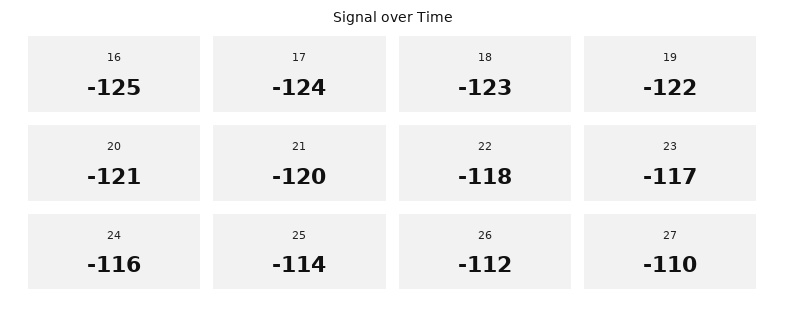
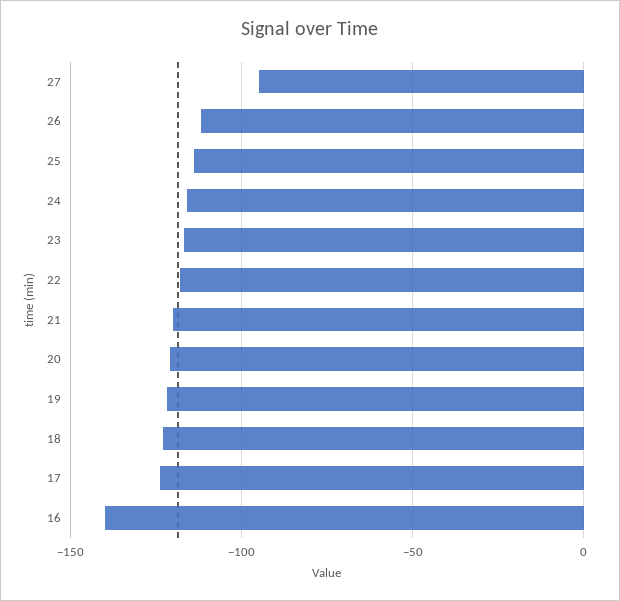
16: -125 -> -140
27: -110 -> -95

